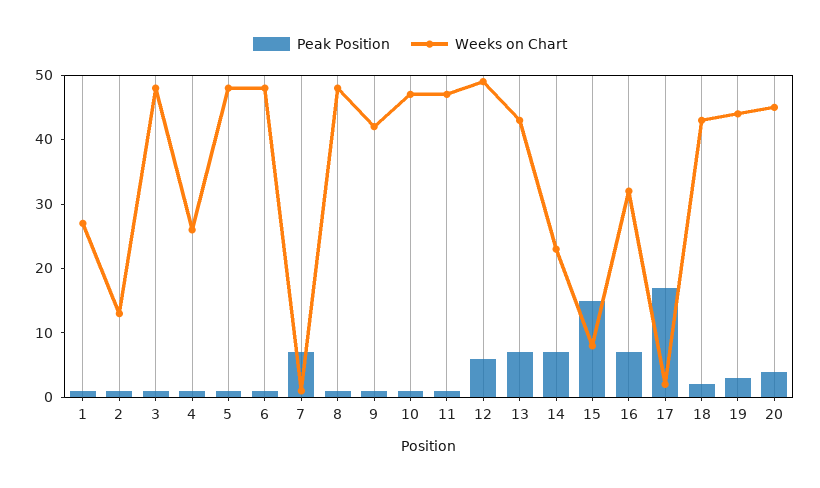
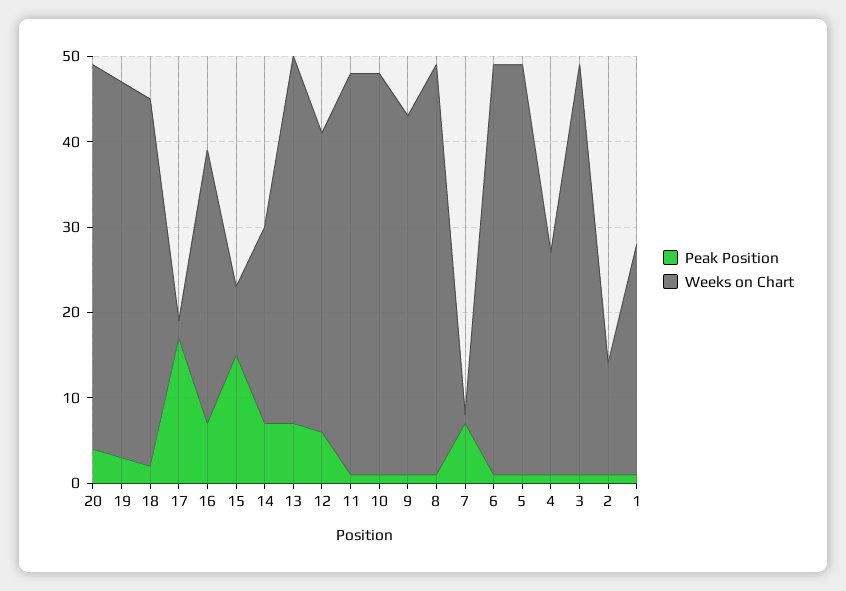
Weeks on Chart, 12: 50 -> 35

